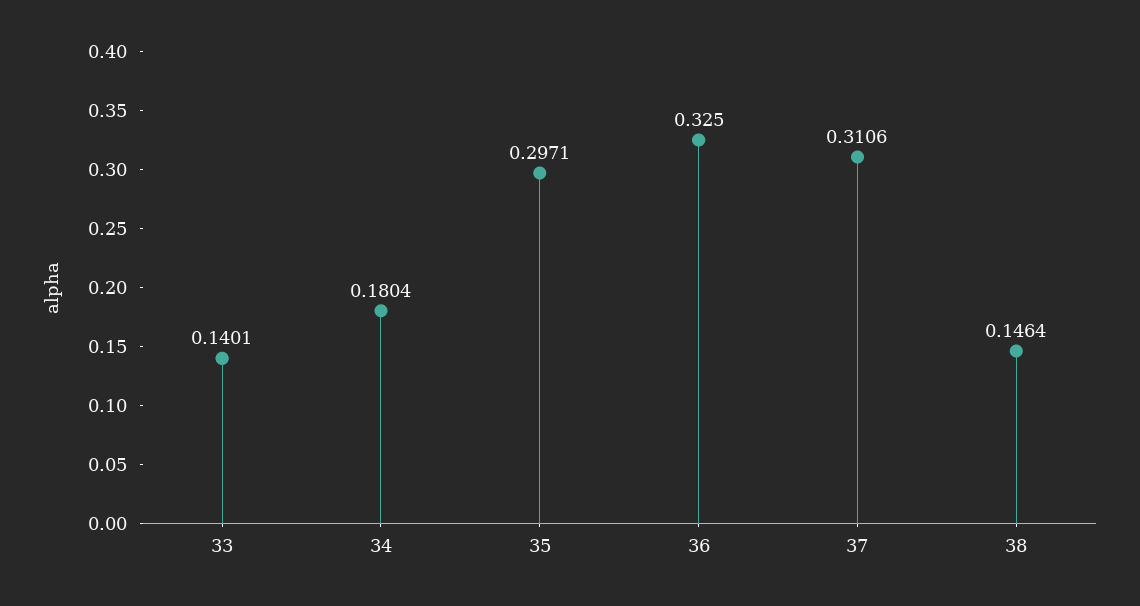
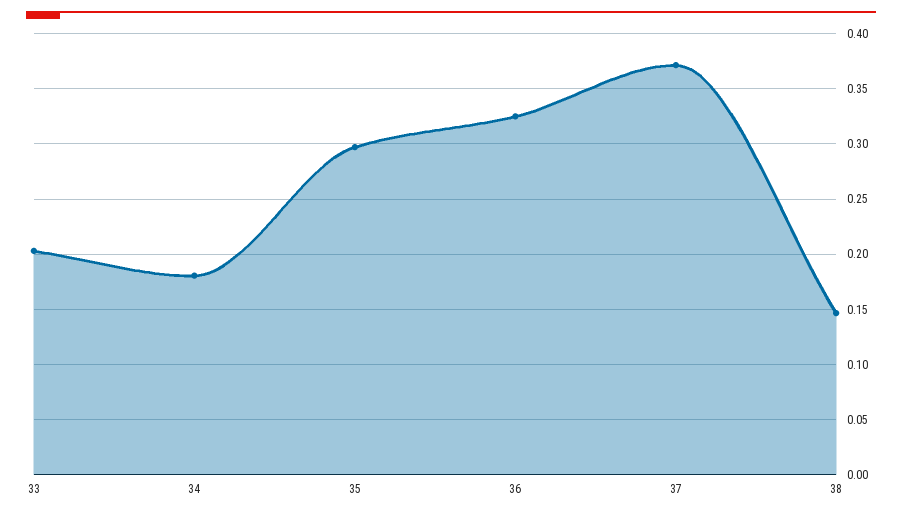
33: 0.1401 -> 0.2
37: 0.3106 -> 0.37

